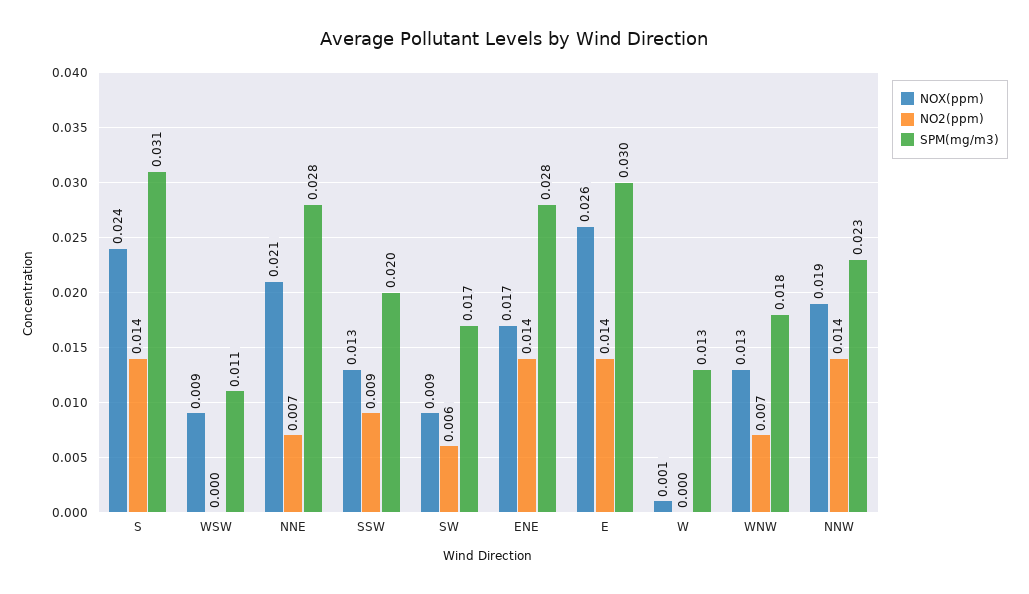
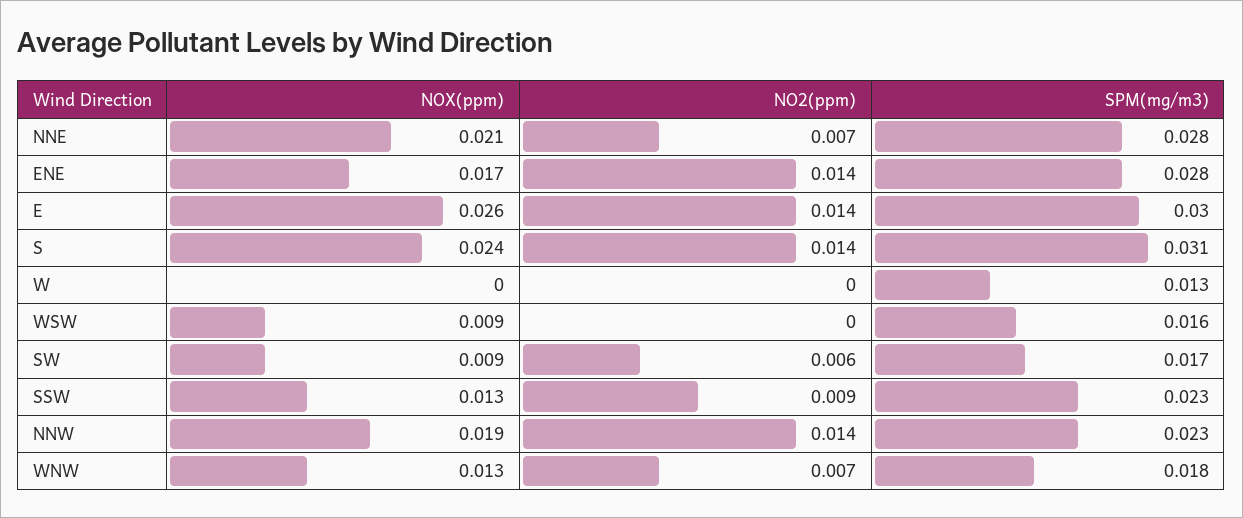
SPM(mg/m3), WSW: 0.011 -> 0.016
SPM(mg/m3), SSW: 0.02 -> 0.023
NOX(ppm), W: 0.001 -> 0

